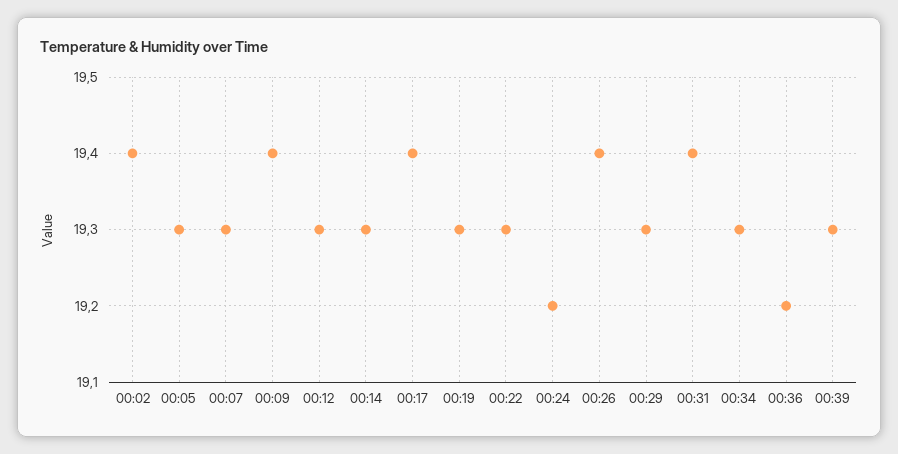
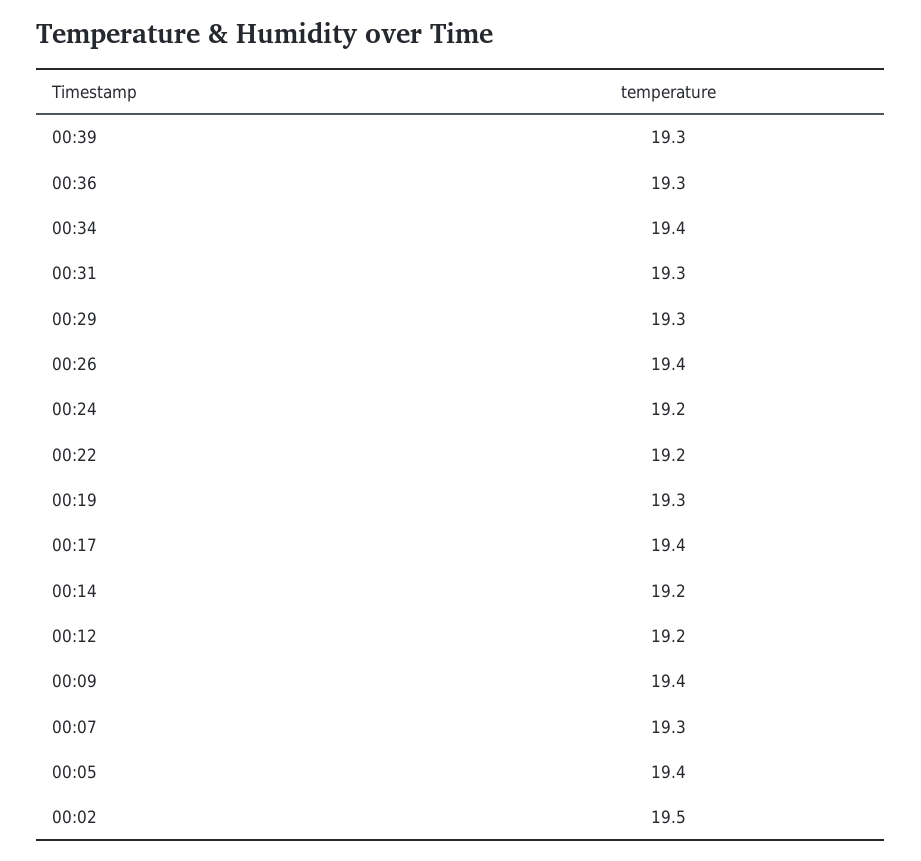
00:02: 19.4 -> 19.5
00:05: 19.3 -> 19.4
00:12: 19.3 -> 19.2
00:14: 19.3 -> 19.2
00:22: 19.3 -> 19.2
00:31: 19.4 -> 19.3
00:34: 19.3 -> 19.4
00:36: 19.2 -> 19.3

